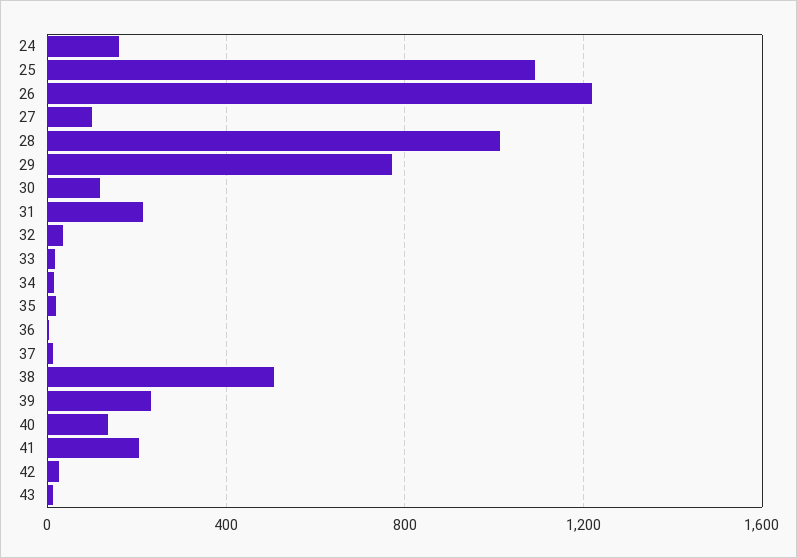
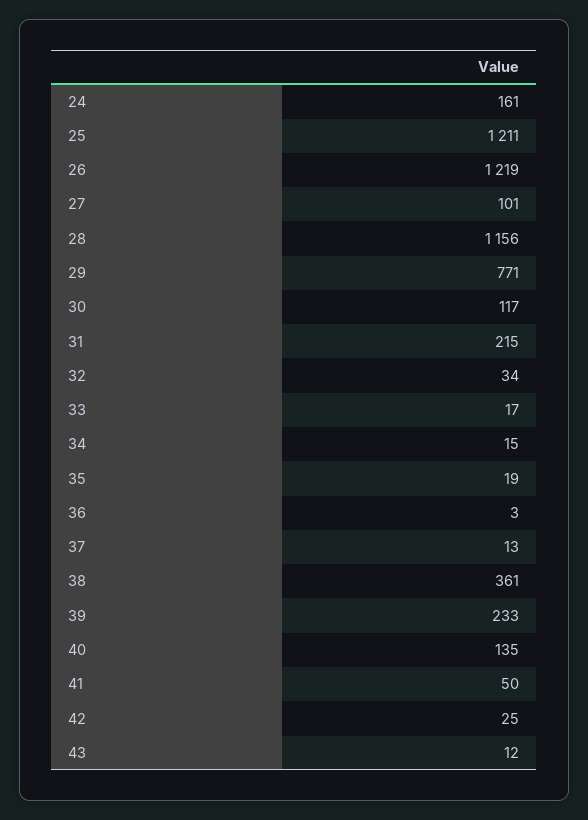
25: 1100 -> 1211
28: 1000 -> 1156
38: 500 -> 361
41: 200 -> 50

